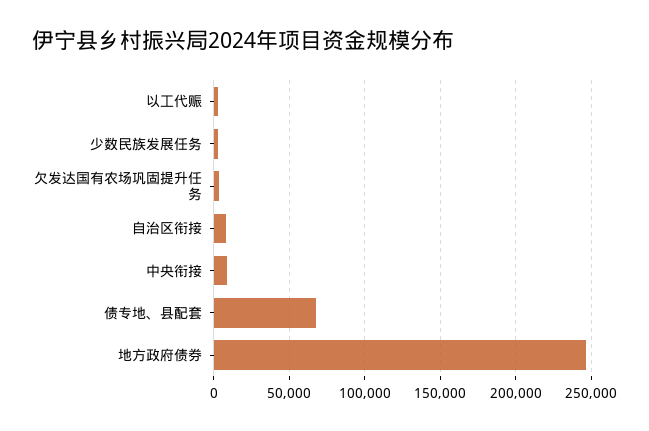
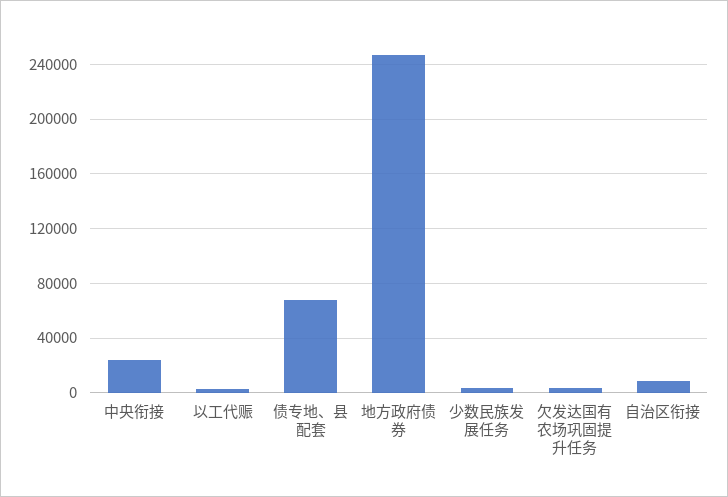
中央衔接: 10000 -> 25000

